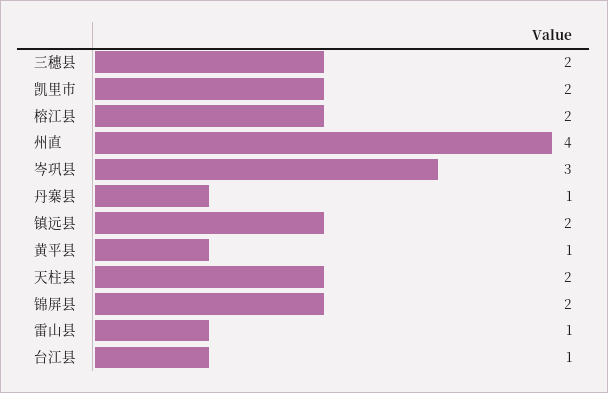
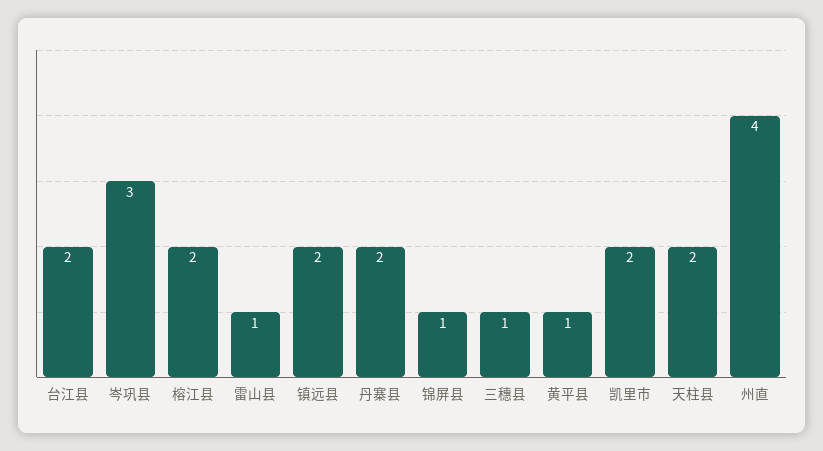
三穗县: 2 -> 1
丹寨县: 1 -> 2
锦屏县: 2 -> 1
台江县: 1 -> 2

